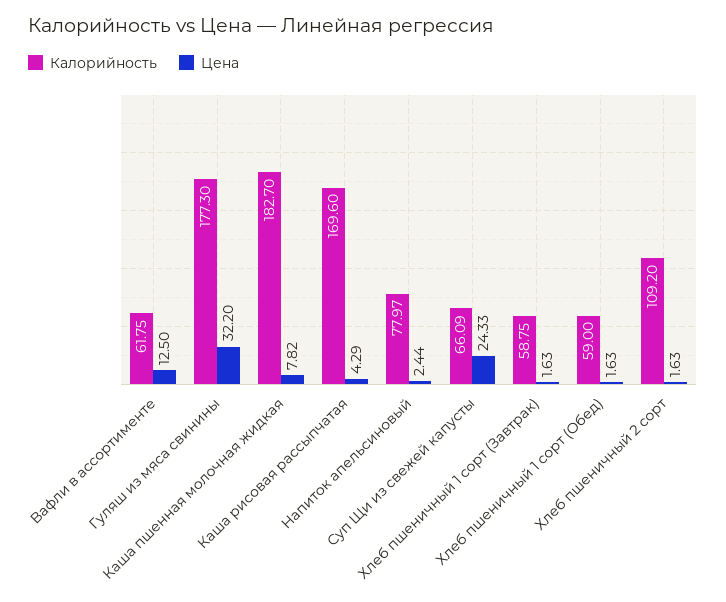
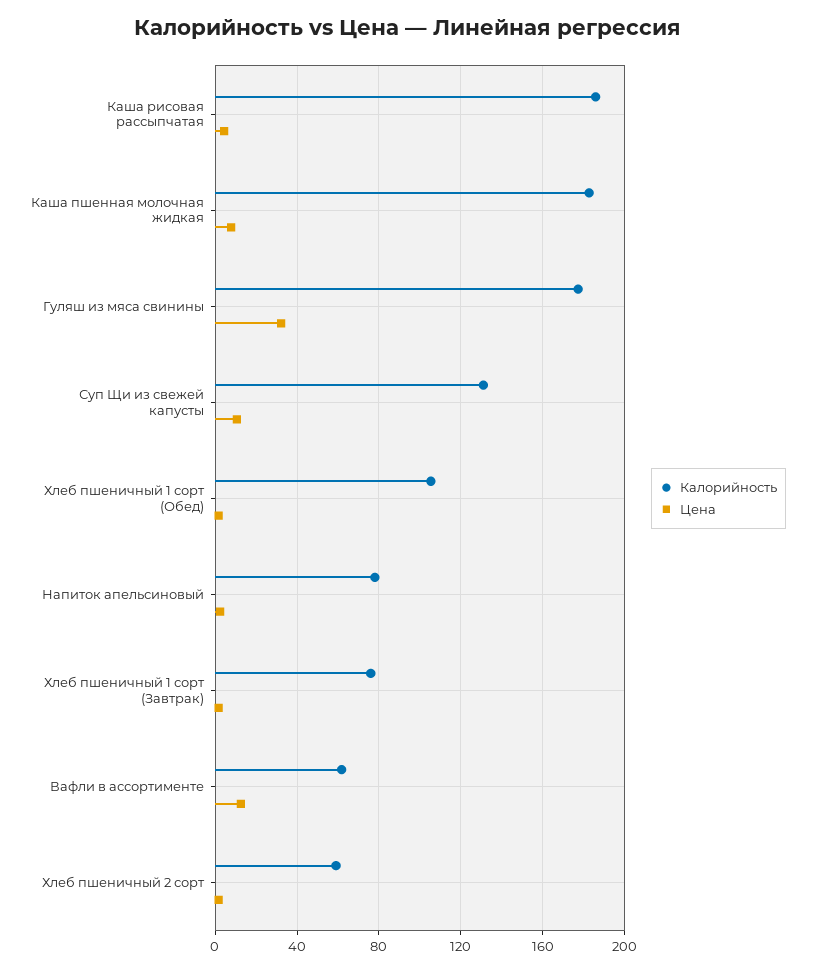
Калорийность, Каша рисовая рассыпчатая: 169.6 -> 185
Калорийность, Суп Щи из свежей капусты: 66.09 -> 130
Цена, Суп Щи из свежей капусты: 24.33 -> 10
Калорийность, Хлеб пшеничный 1 сорт (Завтрак): 58.75 -> 75
Калорийность, Хлеб пшеничный 1 сорт (Обед): 59 -> 105
Калорийность, Хлеб пшеничный 2 сорт: 109.2 -> 60

